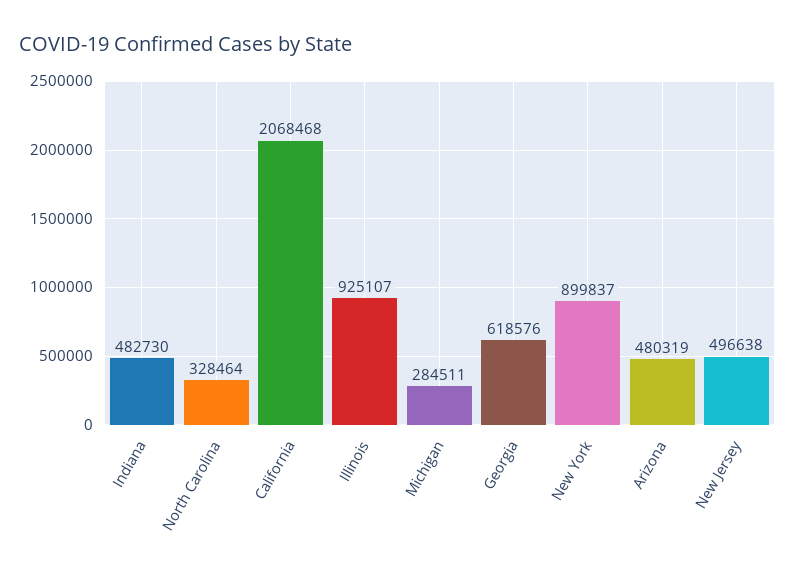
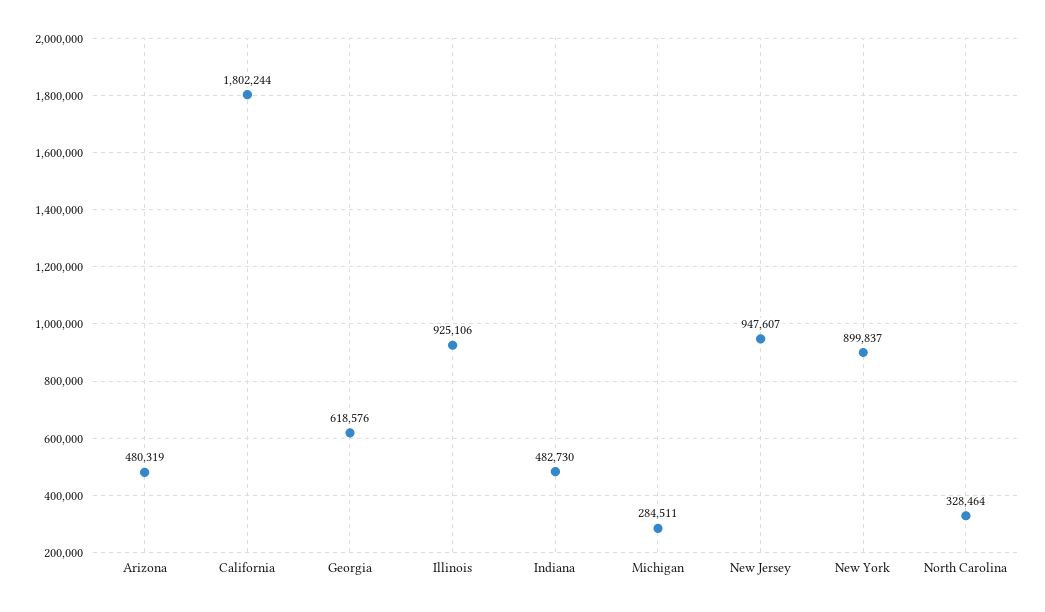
California: 2068468 -> 1802244
Illinois: 925107 -> 925106
New Jersey: 496638 -> 947607

